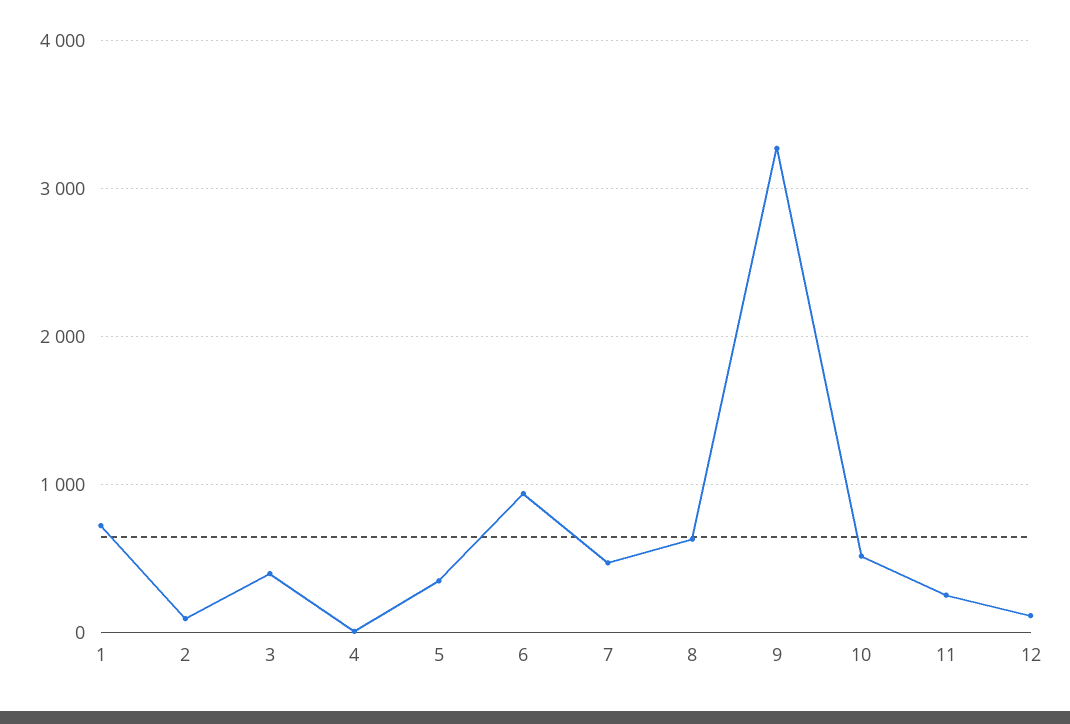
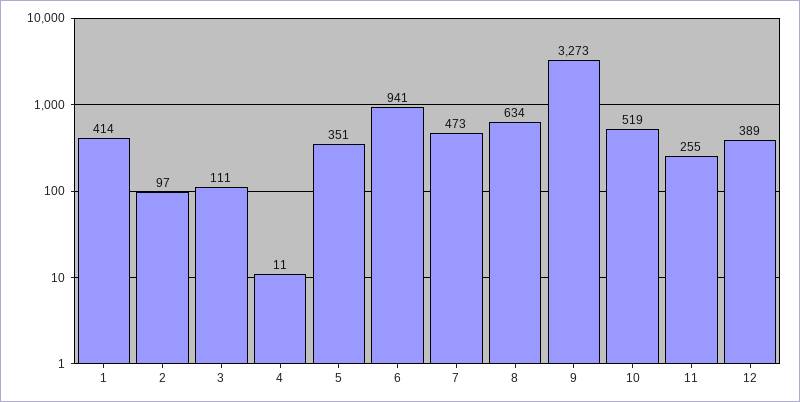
1: 700 -> 414
3: 400 -> 111
12: 100 -> 389

